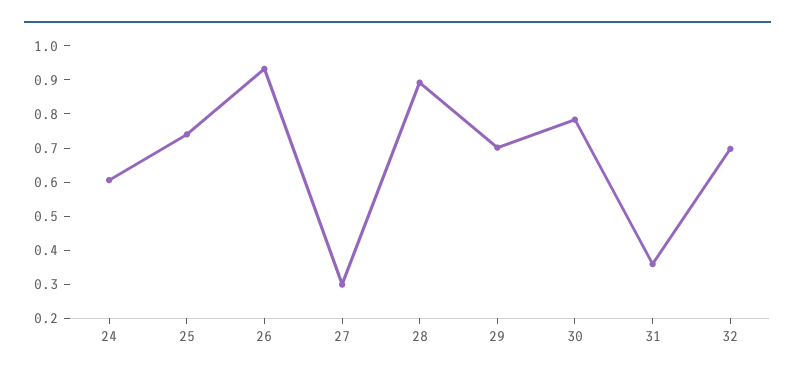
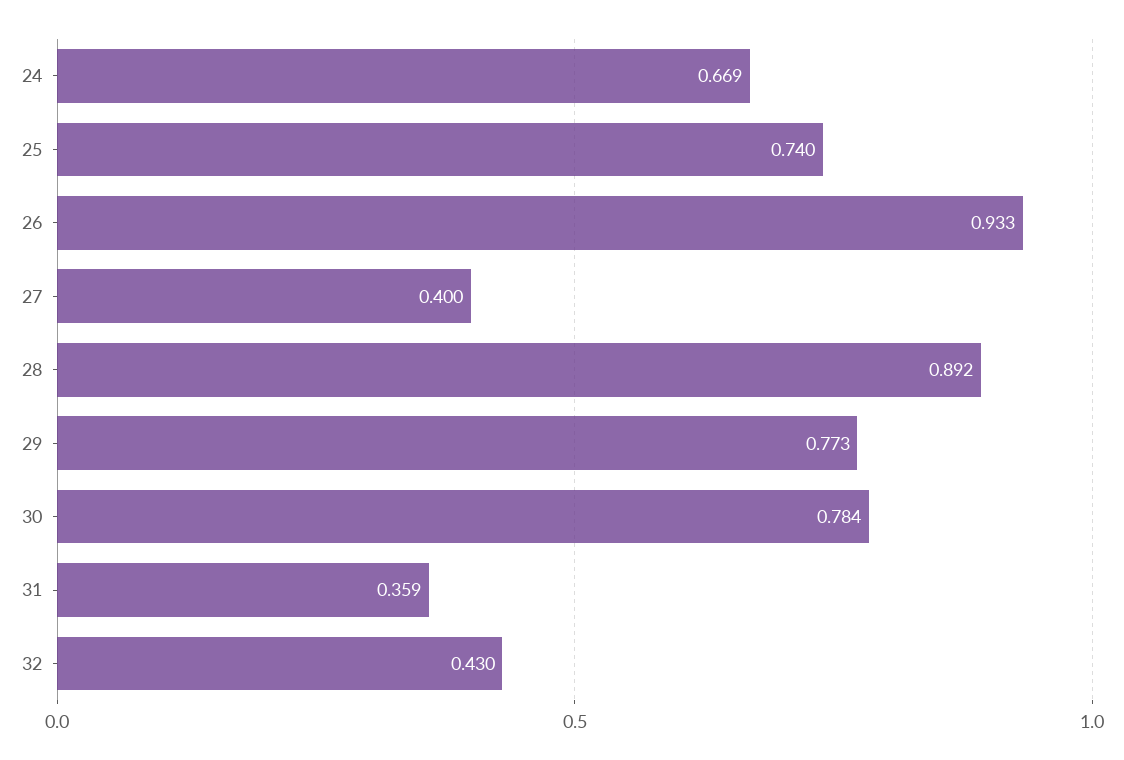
24: 0.6 -> 0.669
27: 0.3 -> 0.4
29: 0.7 -> 0.773
32: 0.7 -> 0.43

